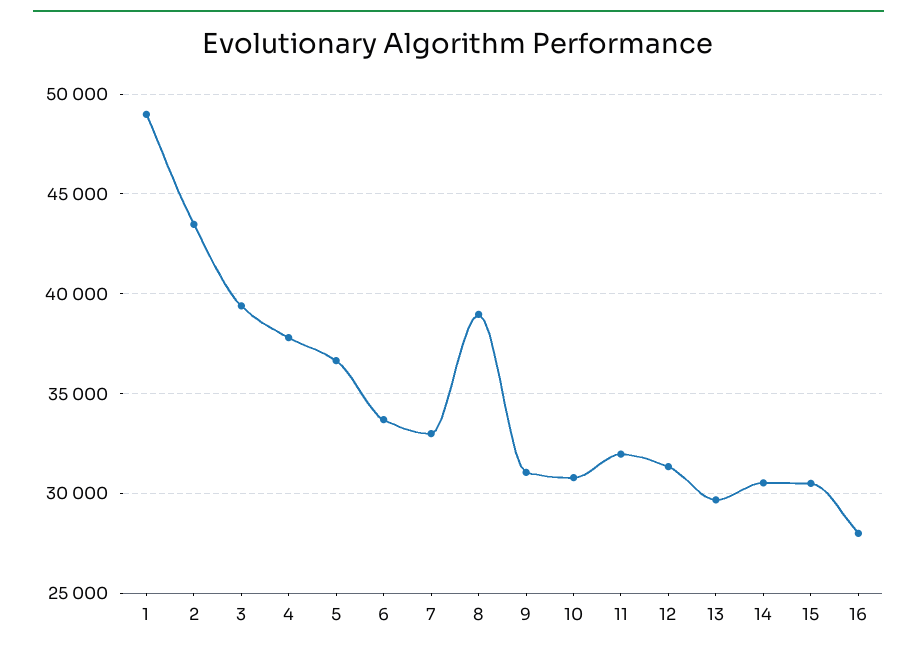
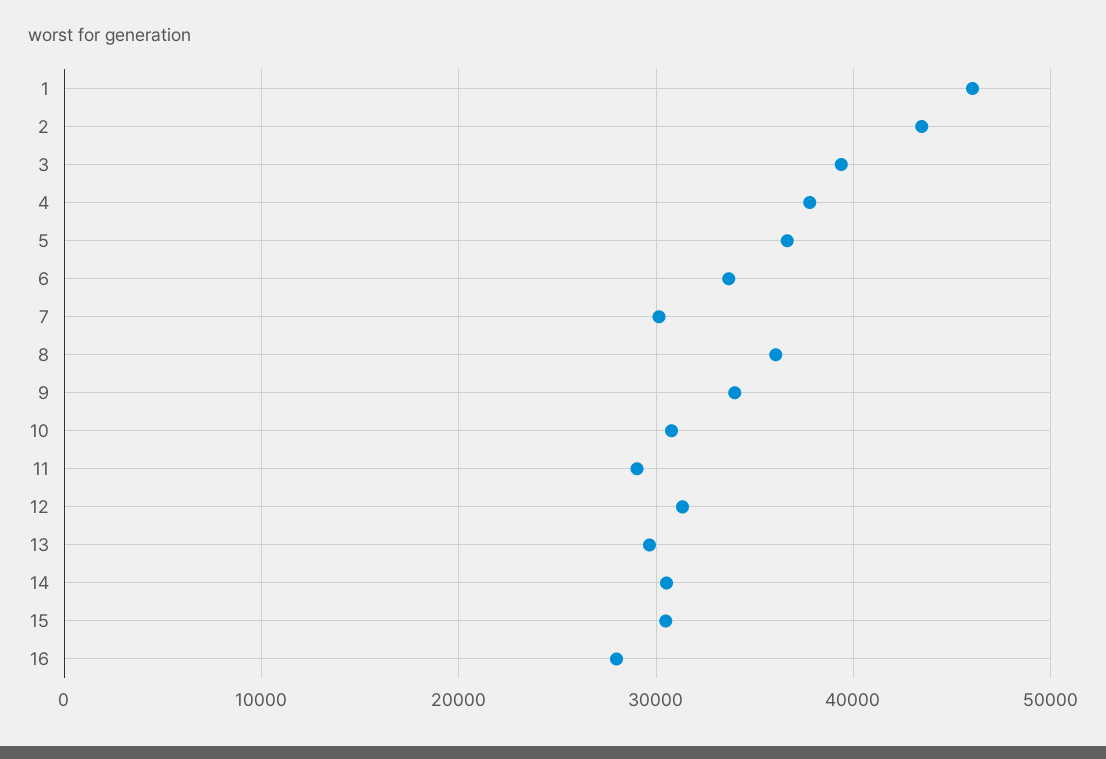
1: 49000 -> 46000
7: 33000 -> 30000
8: 39000 -> 36000
9: 31000 -> 34000
11: 32000 -> 29000

